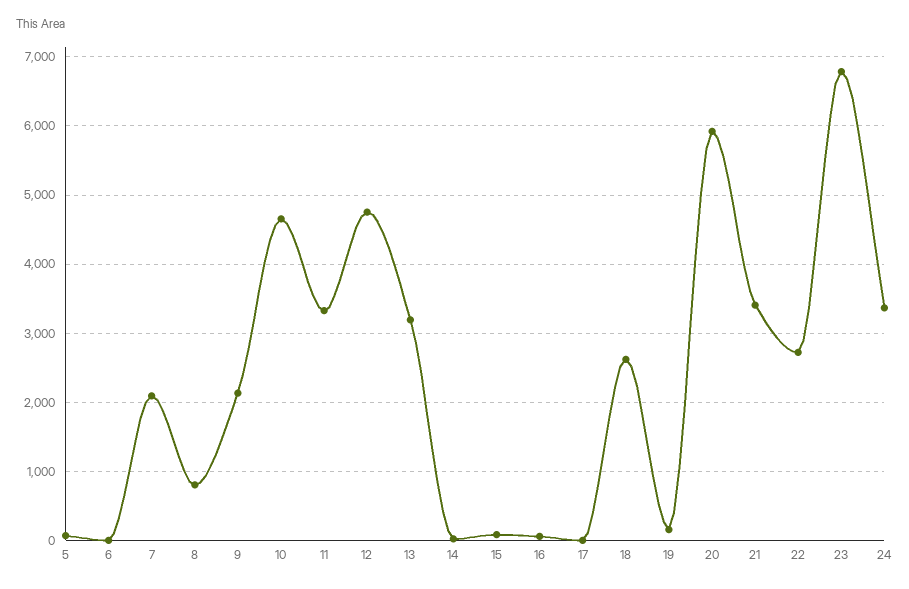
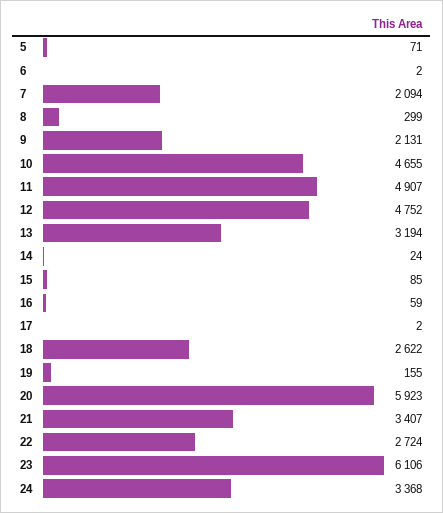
8: 800 -> 299
11: 3300 -> 4907
23: 6800 -> 6106

